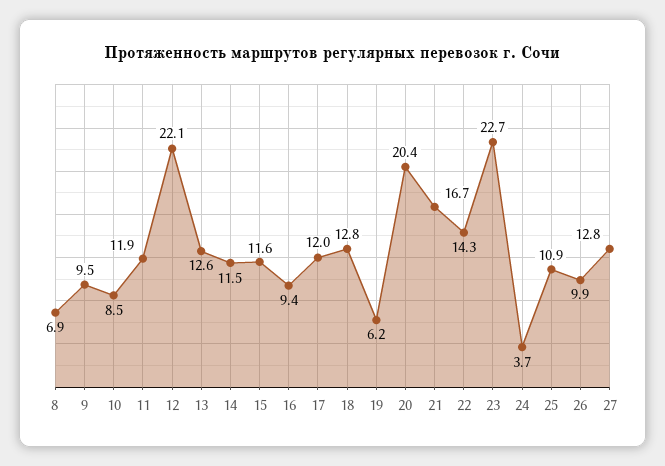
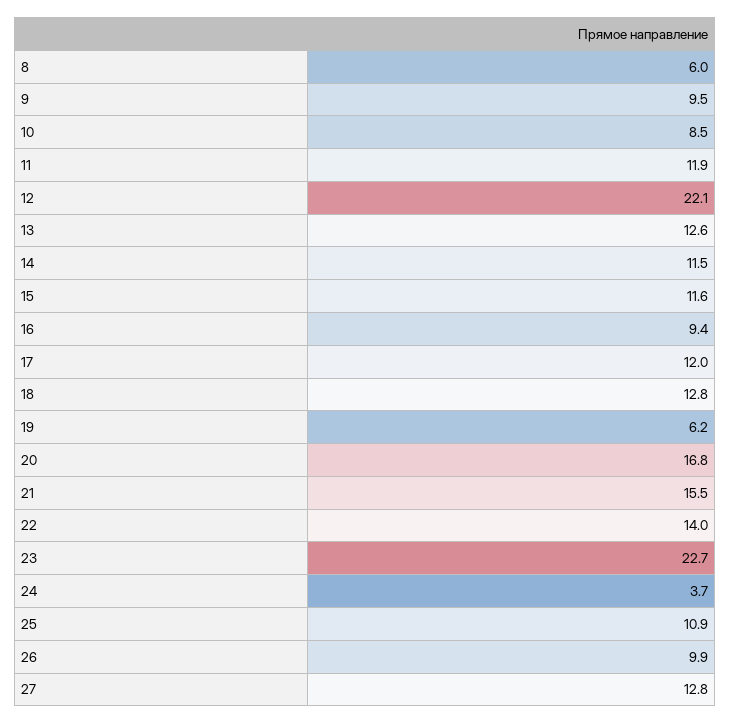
8: 6.9 -> 6
20: 20.4 -> 16.8
21: 16.7 -> 15.5
22: 14.3 -> 14

